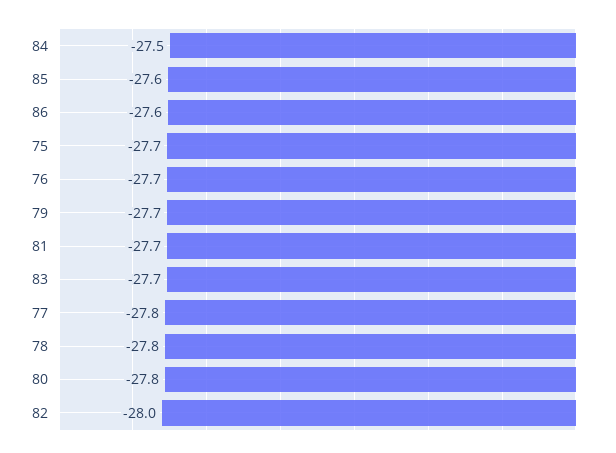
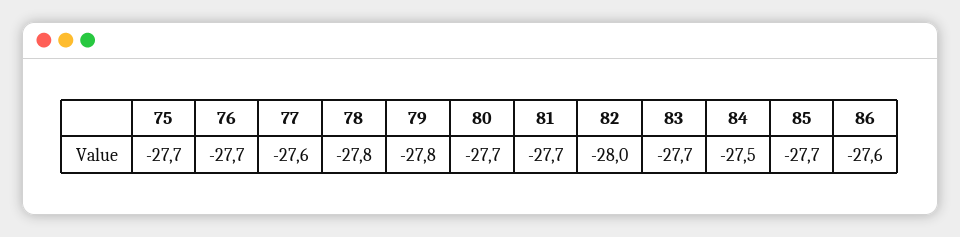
85: -27.6 -> -27.7
79: -27.7 -> -27.8
77: -27.8 -> -27.6
80: -27.8 -> -27.7

